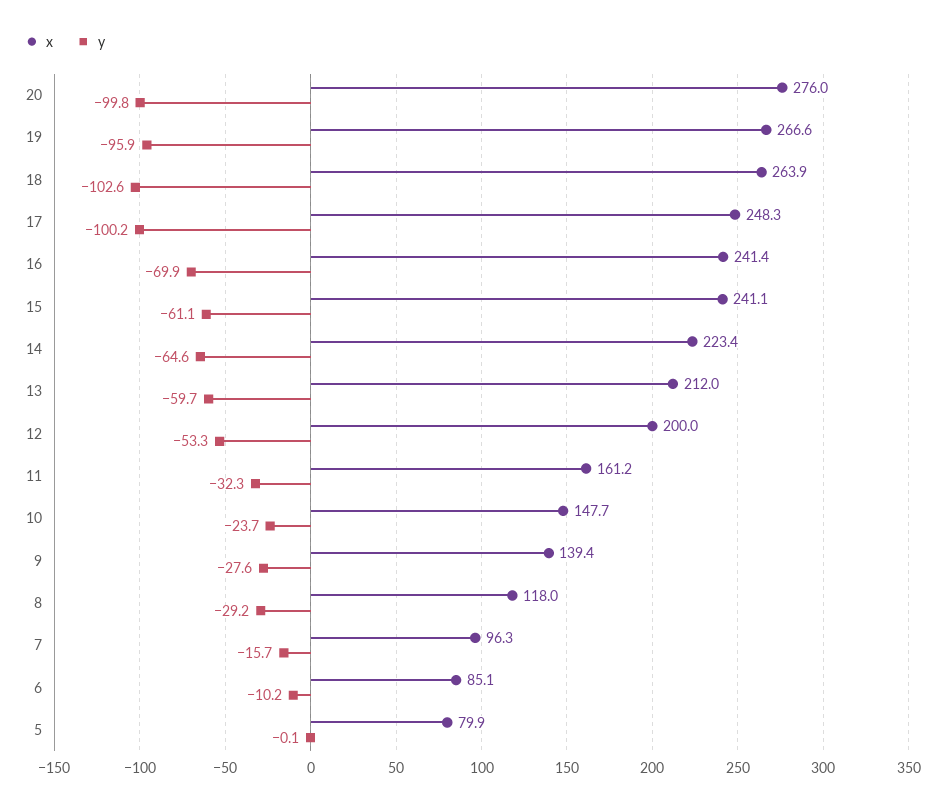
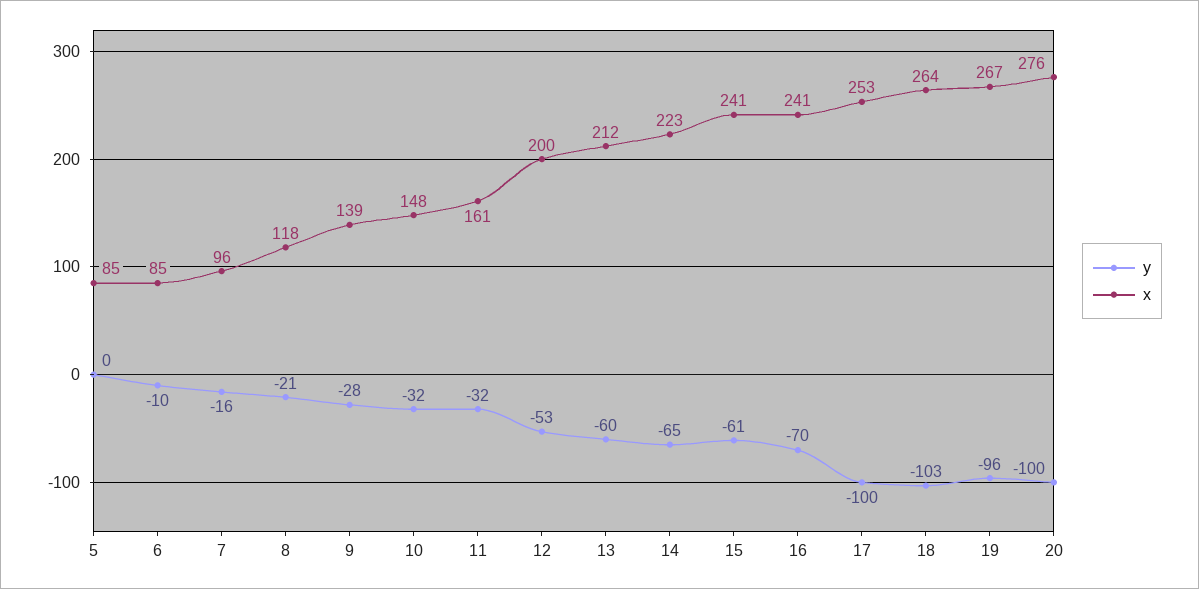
x, 17: 248.3 -> 253
y, 10: -23.7 -> -32
y, 8: -29.2 -> -21
x, 5: 79.9 -> 85

